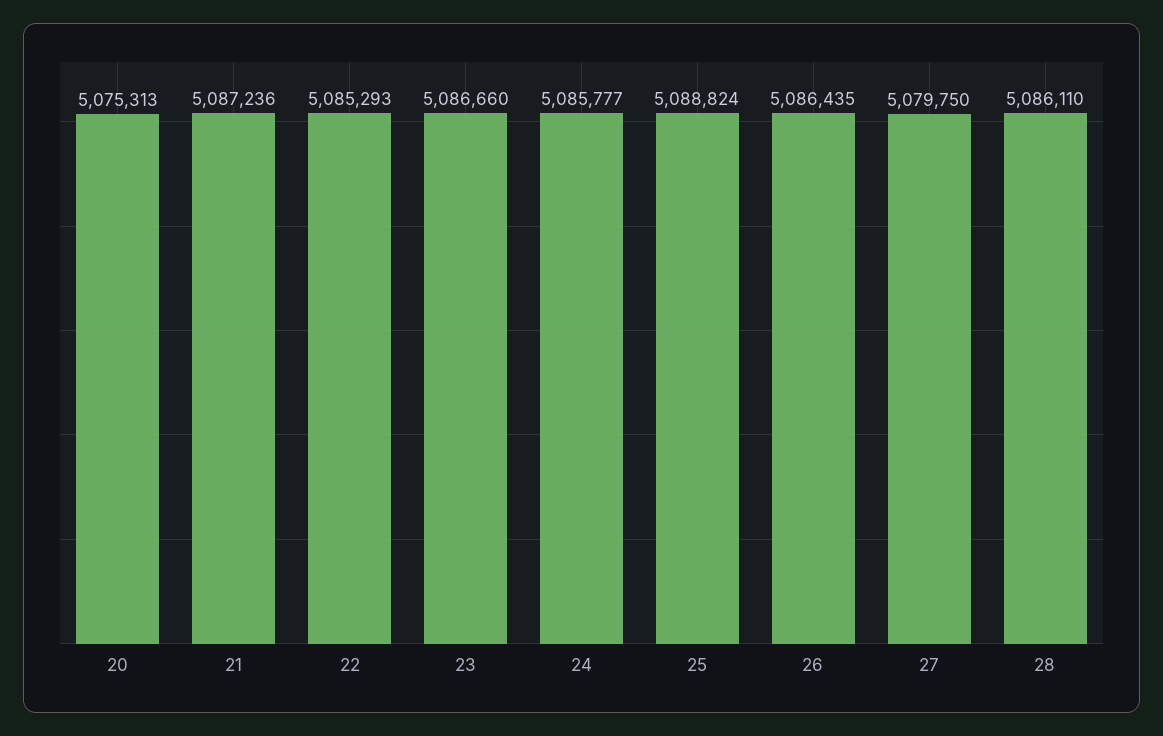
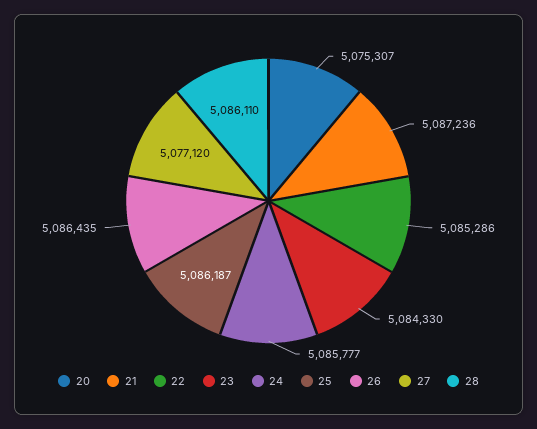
20: 5075313 -> 5075307
22: 5085293 -> 5085286
23: 5086660 -> 5084330
25: 5088824 -> 5086187
27: 5079750 -> 5077120

